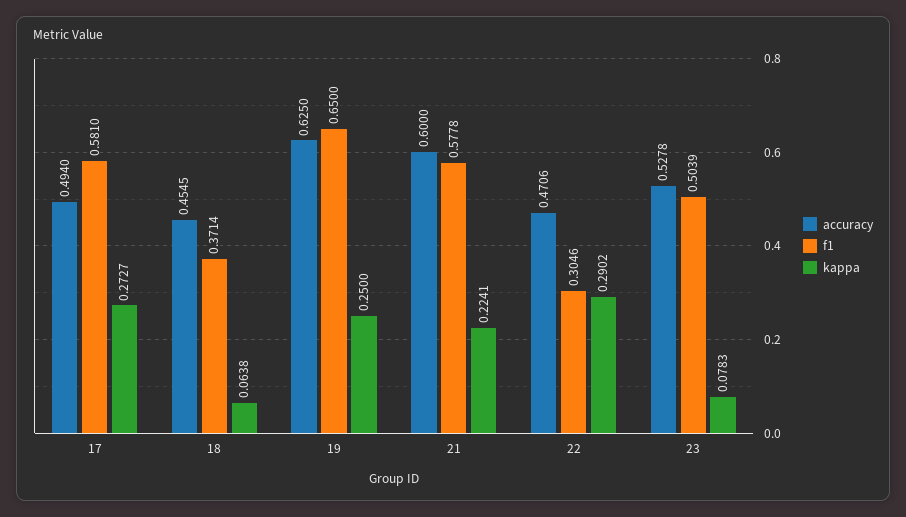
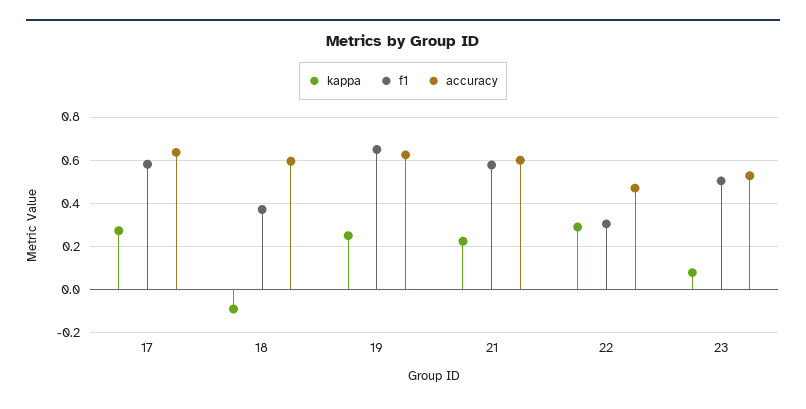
accuracy, 17: 0.494 -> 0.65
accuracy, 18: 0.4545 -> 0.6
kappa, 18: 0.0638 -> -0.1

